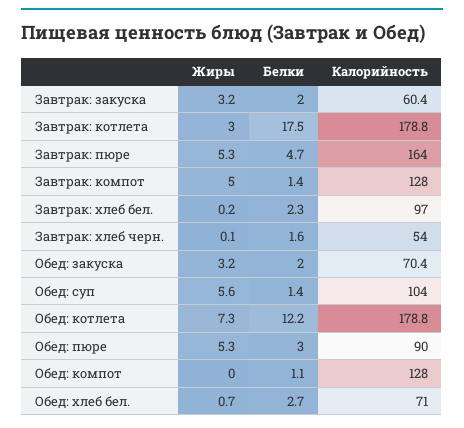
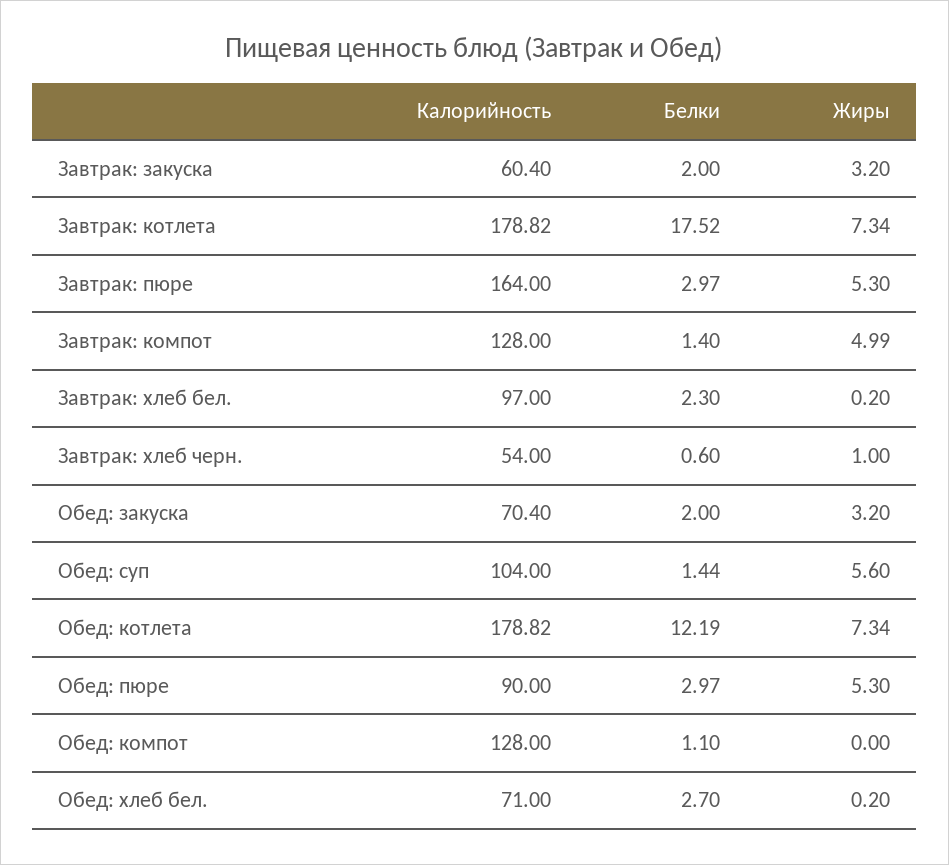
Жиры, Завтрак: котлета: 3 -> 7.34
Белки, Завтрак: пюре: 4.7 -> 2.97
Жиры, Завтрак: хлеб черн.: 0.1 -> 1
Белки, Завтрак: хлеб черн.: 1.6 -> 0.6
Жиры, Обед: хлеб бел.: 0.7 -> 0.2

